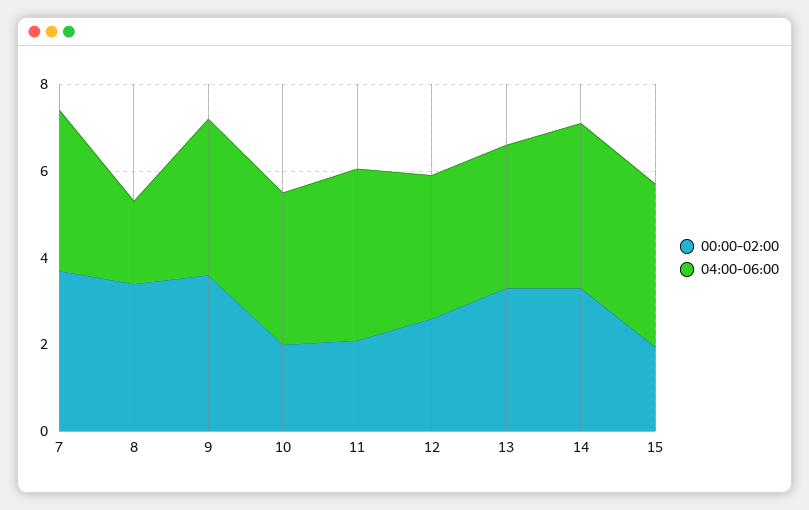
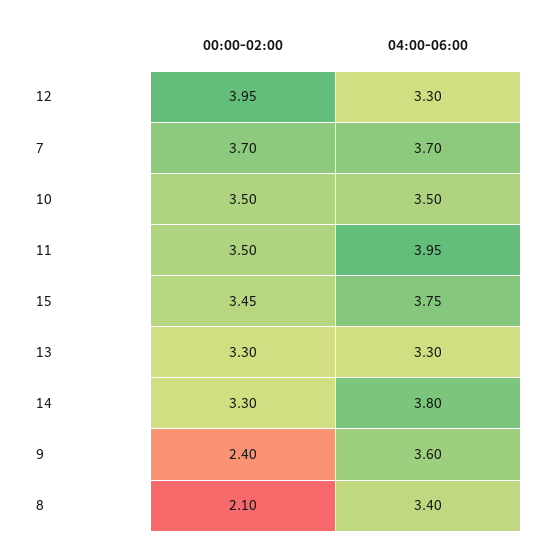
00:00-02:00, 8: 3.5 -> 2.1
04:00-06:00, 8: 2 -> 3.4
00:00-02:00, 9: 3.5 -> 2.4
00:00-02:00, 10: 2 -> 3.5
00:00-02:00, 11: 2 -> 3.5
00:00-02:00, 12: 2.5 -> 3.95
00:00-02:00, 15: 2 -> 3.45

